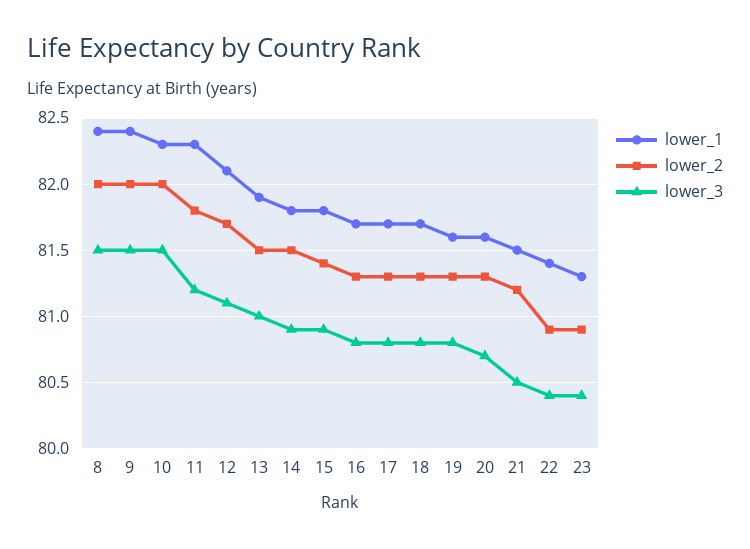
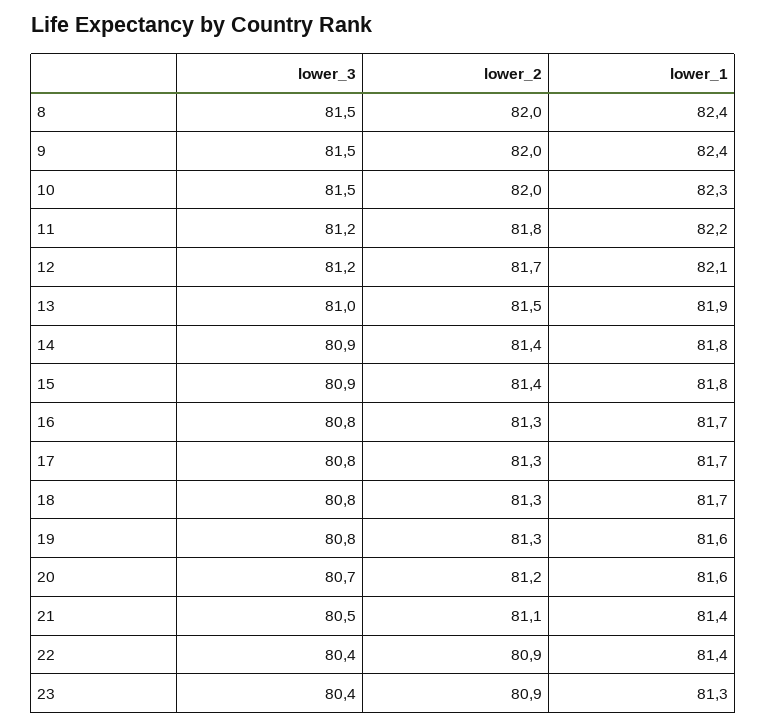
lower_1, 11: 82.3 -> 82.2
lower_3, 12: 81.1 -> 81.2
lower_2, 14: 81.5 -> 81.4
lower_2, 20: 81.3 -> 81.2
lower_1, 21: 81.5 -> 81.4
lower_2, 21: 81.2 -> 81.1

